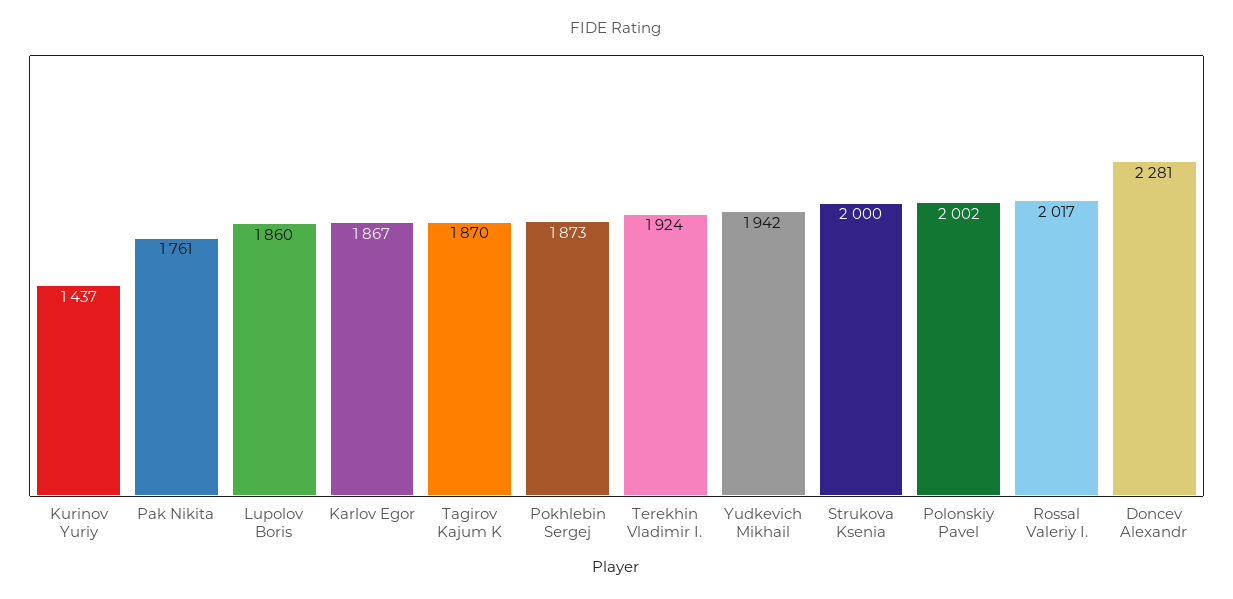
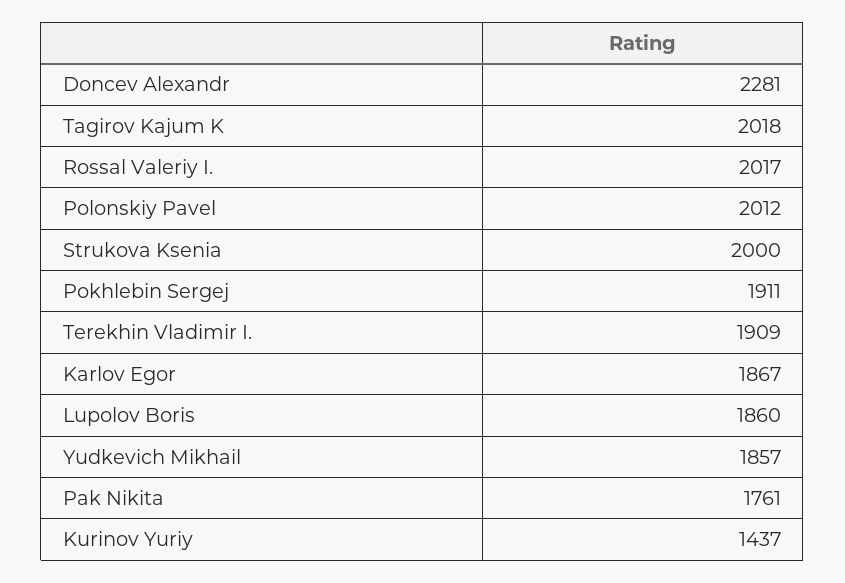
Tagirov Kajum K: 1870 -> 2018
Pokhlebin Sergej: 1873 -> 1911
Terekhin Vladimir I.: 1924 -> 1909
Yudkevich Mikhail: 1942 -> 1857
Polonskiy Pavel: 2002 -> 2012

